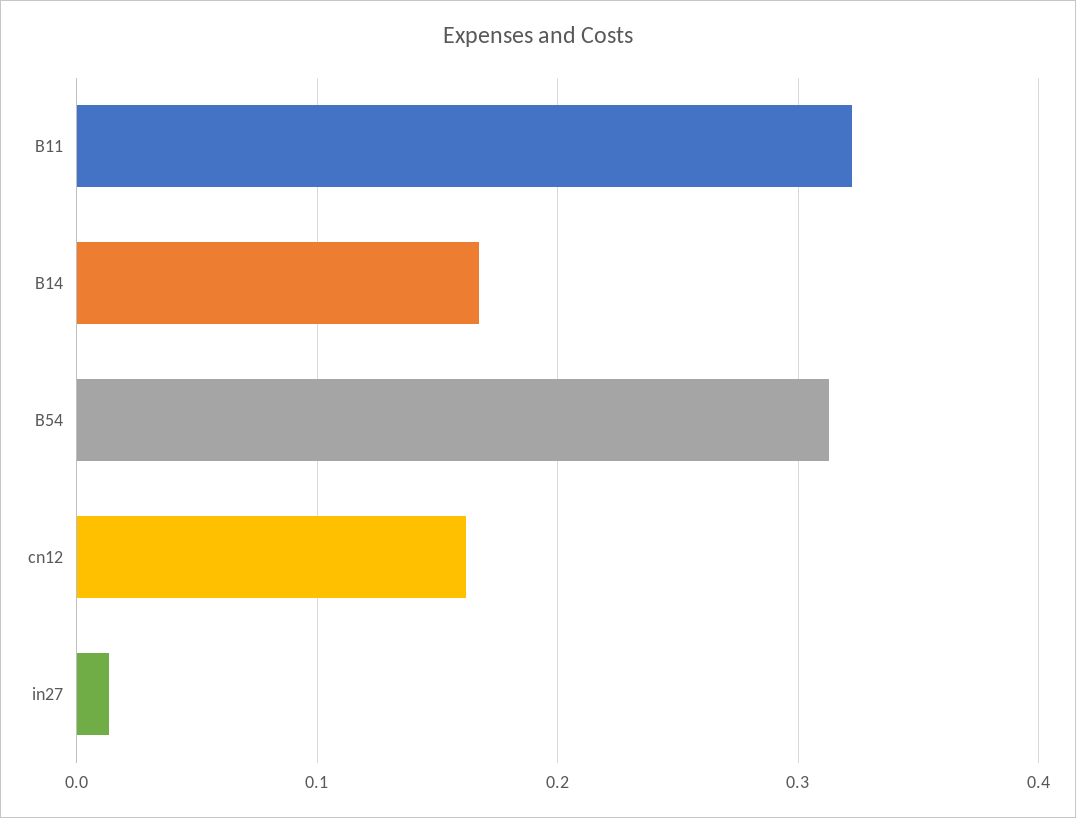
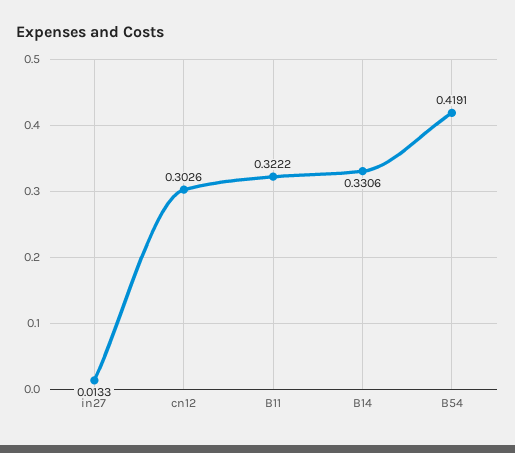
B14: 0.17 -> 0.3306
B54: 0.31 -> 0.4191
cn12: 0.16 -> 0.3026

